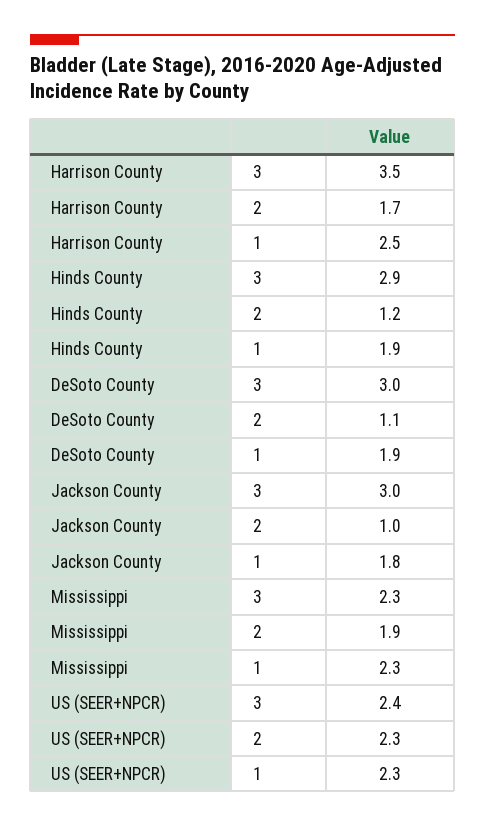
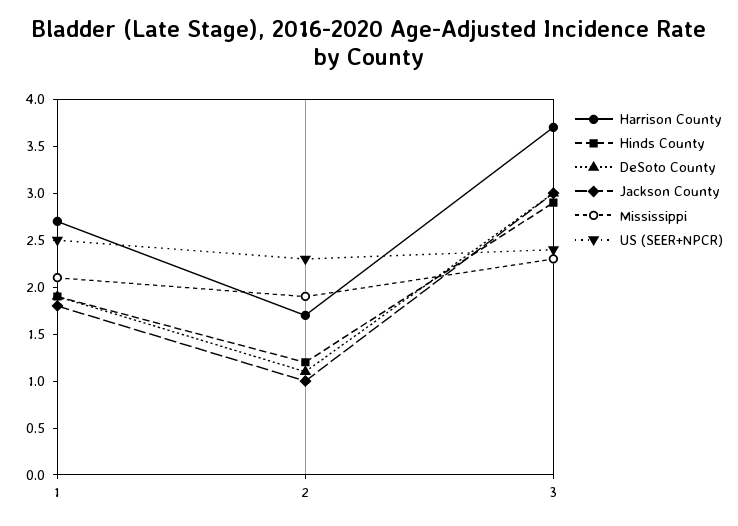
Harrison County, 3: 3.5 -> 3.7
Harrison County, 1: 2.5 -> 2.7
Mississippi, 1: 2.3 -> 2.1
US (SEER+NPCR), 1: 2.3 -> 2.5

